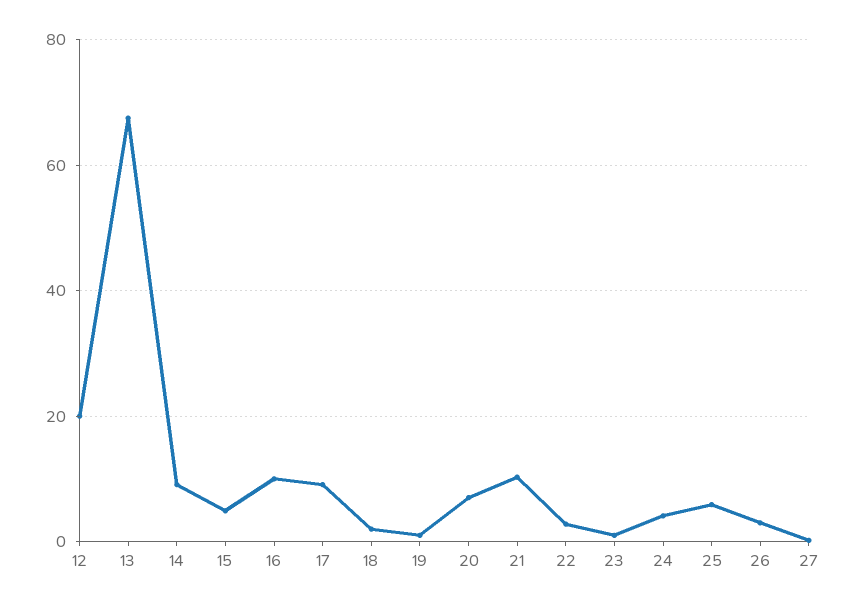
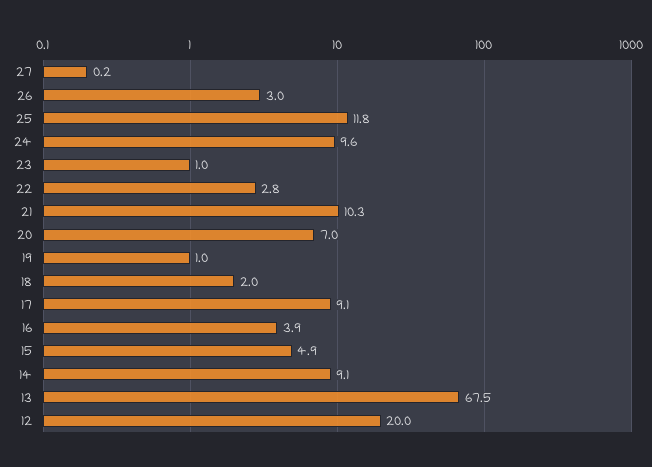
16: 10 -> 3.9
24: 4 -> 9.6
25: 6 -> 11.8

